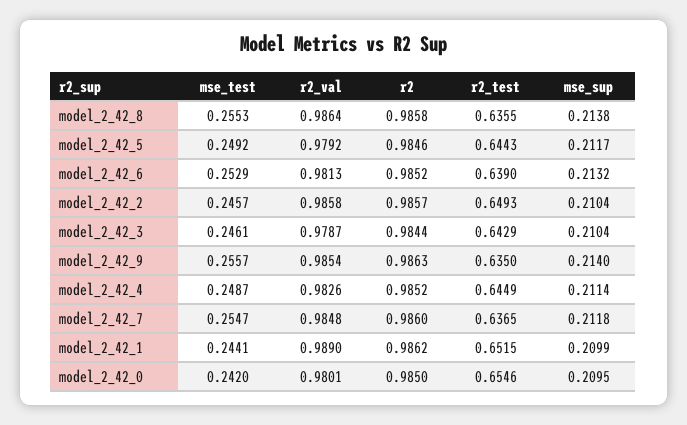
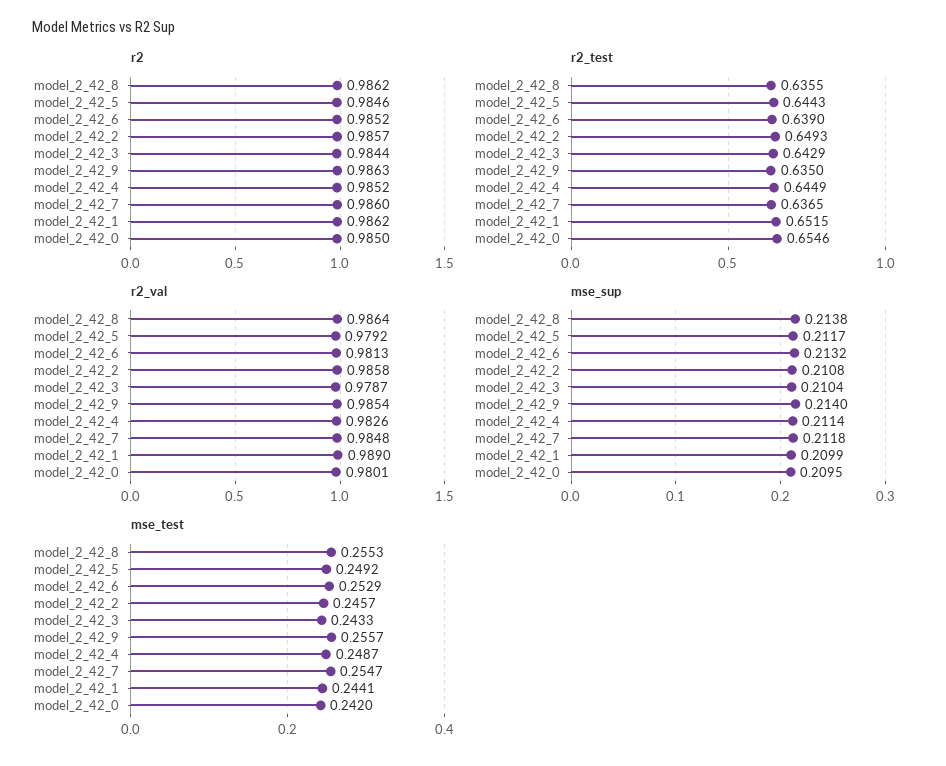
r2, model_2_42_8: 0.9858 -> 0.9862
mse_sup, model_2_42_2: 0.2104 -> 0.2108
mse_test, model_2_42_3: 0.2461 -> 0.2433

